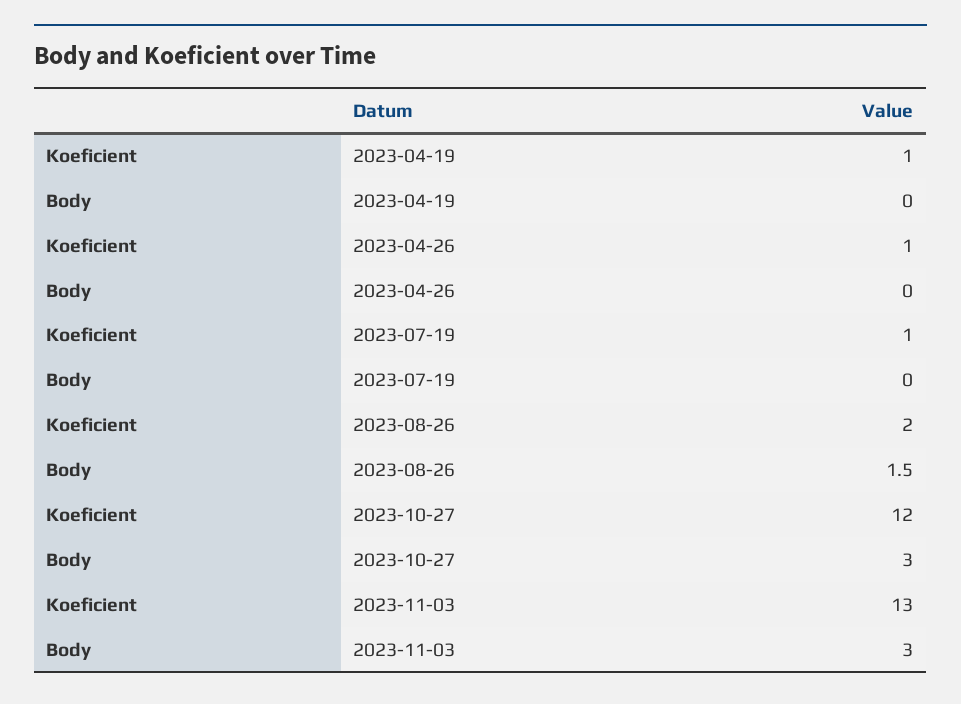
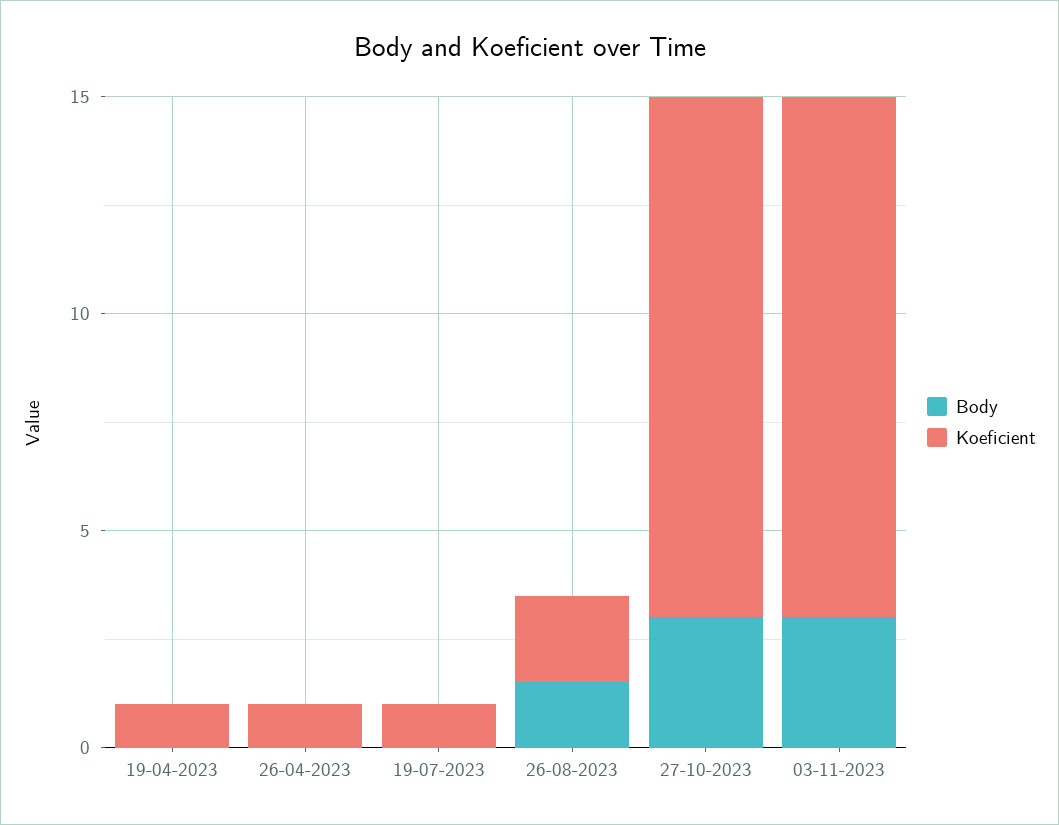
Koeficient, 2023-11-03: 13 -> 12

